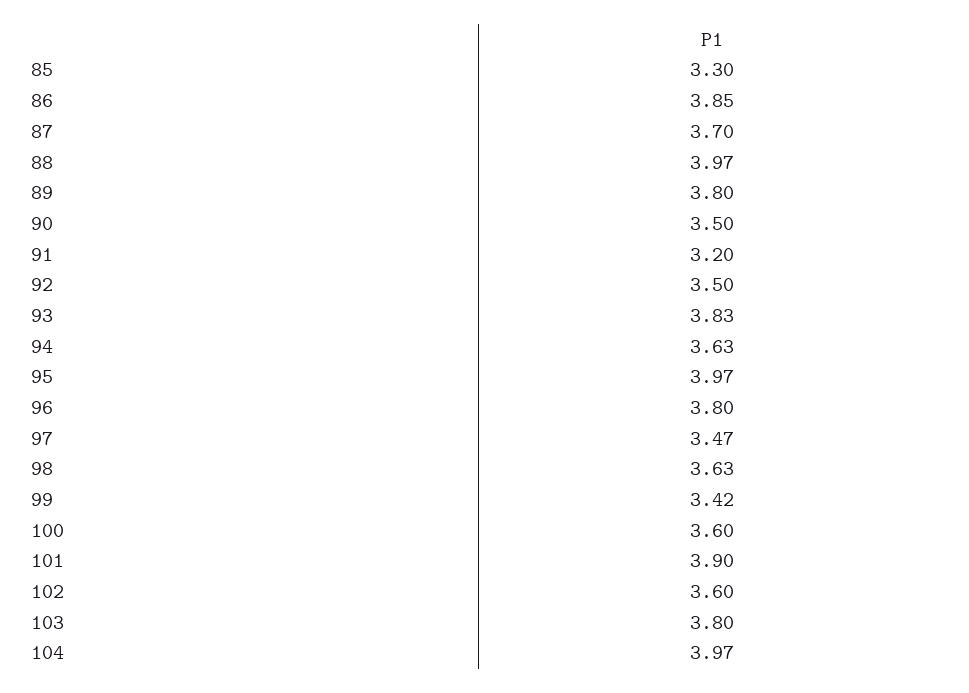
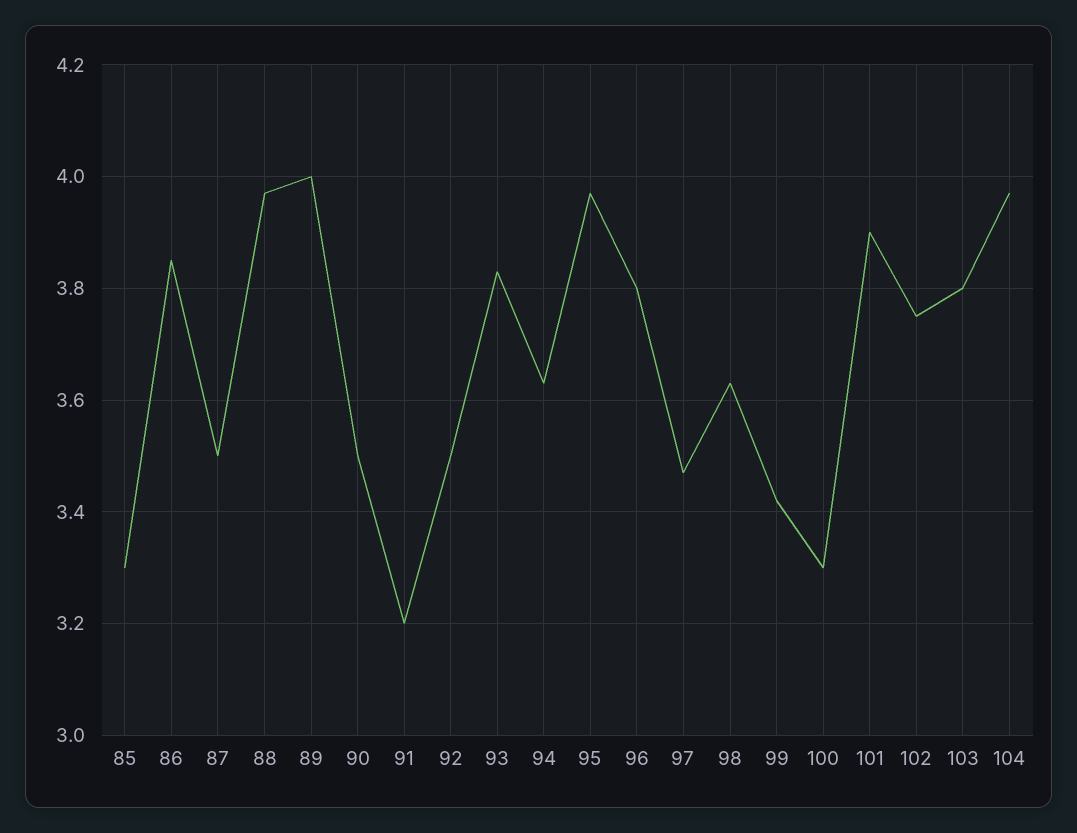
87: 3.7 -> 3.5
89: 3.8 -> 4
100: 3.6 -> 3.3
102: 3.6 -> 3.75

